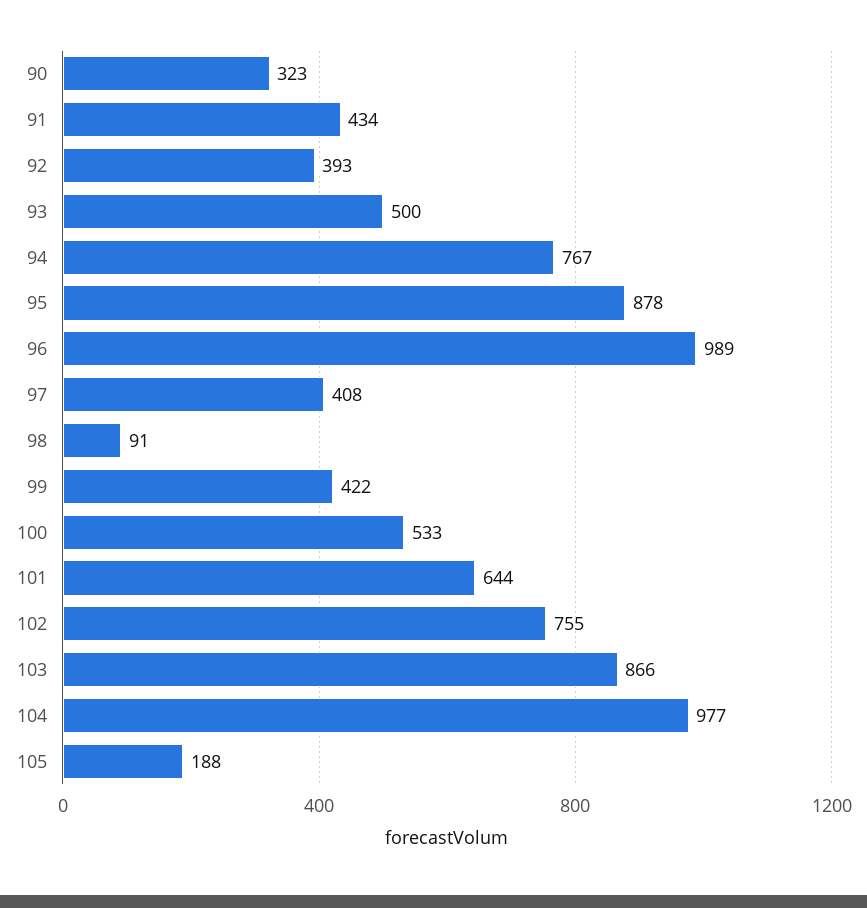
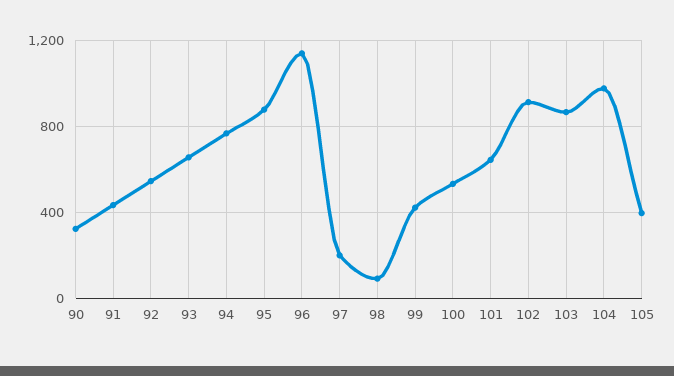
92: 393 -> 550
93: 500 -> 650
96: 989 -> 1150
97: 408 -> 200
102: 755 -> 900
105: 188 -> 400

